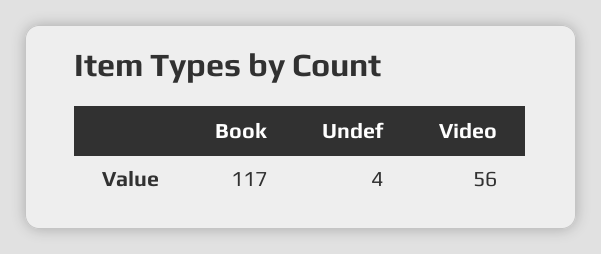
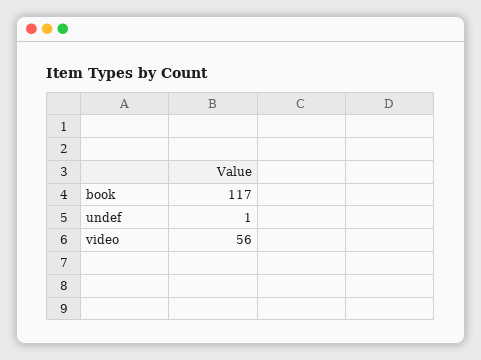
Undef: 4 -> 1

